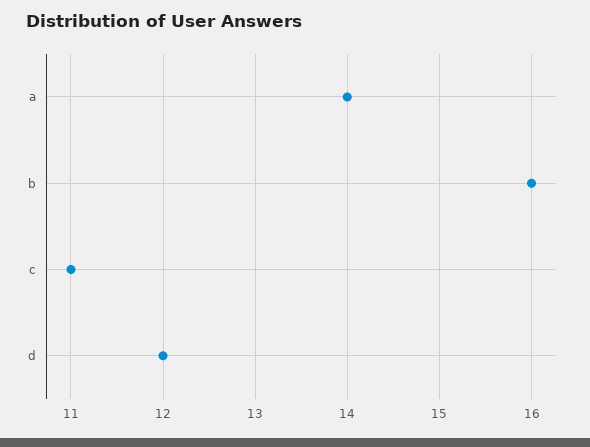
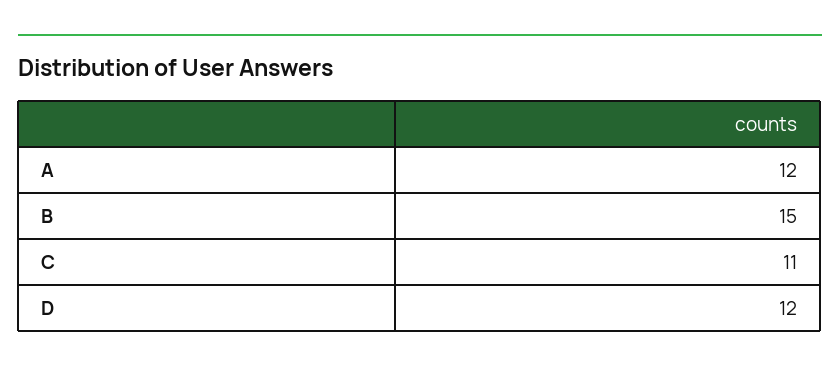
a: 14 -> 12
b: 16 -> 15

